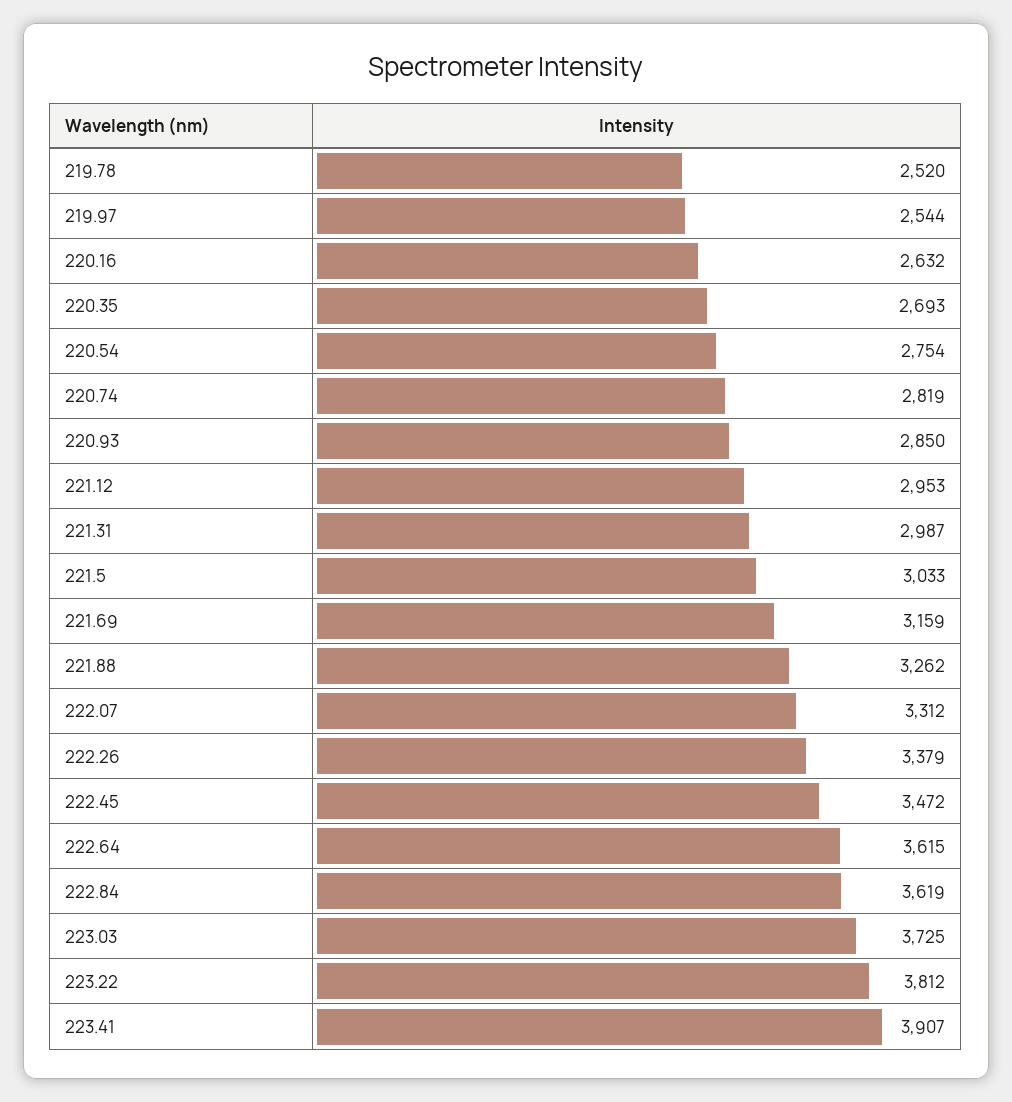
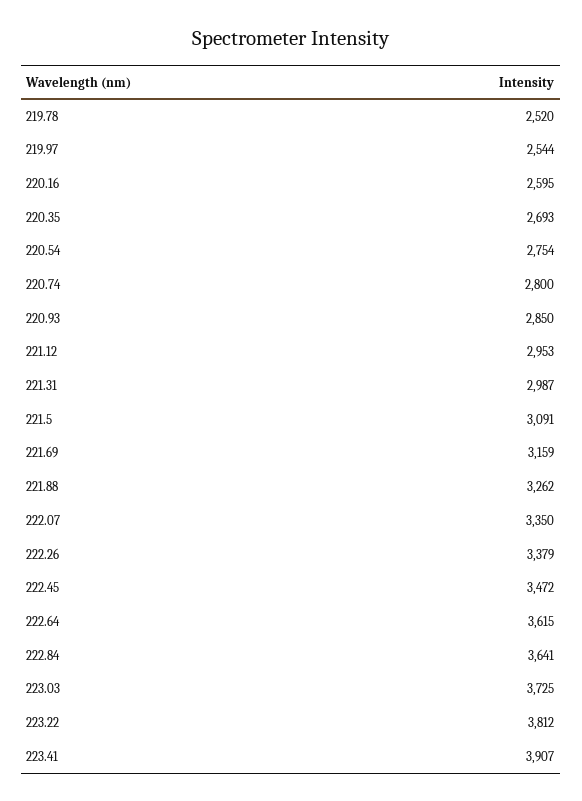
220.16: 2632 -> 2595
220.74: 2819 -> 2800
221.5: 3033 -> 3091
222.07: 3312 -> 3350
222.84: 3619 -> 3641

